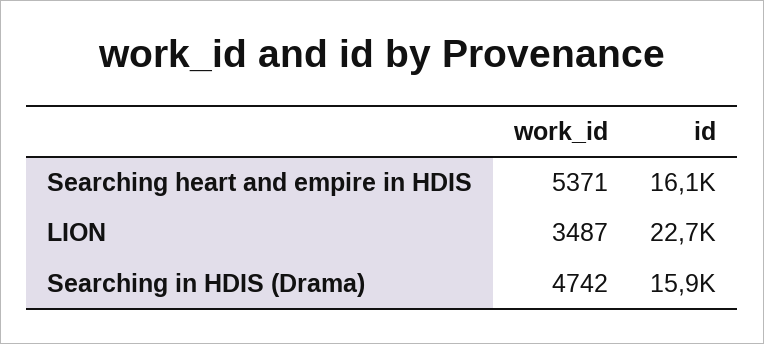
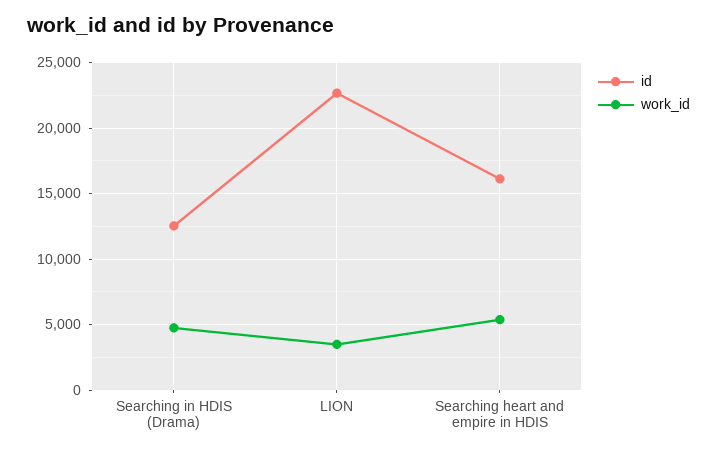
id, Searching in HDIS (Drama): 15900 -> 12500

